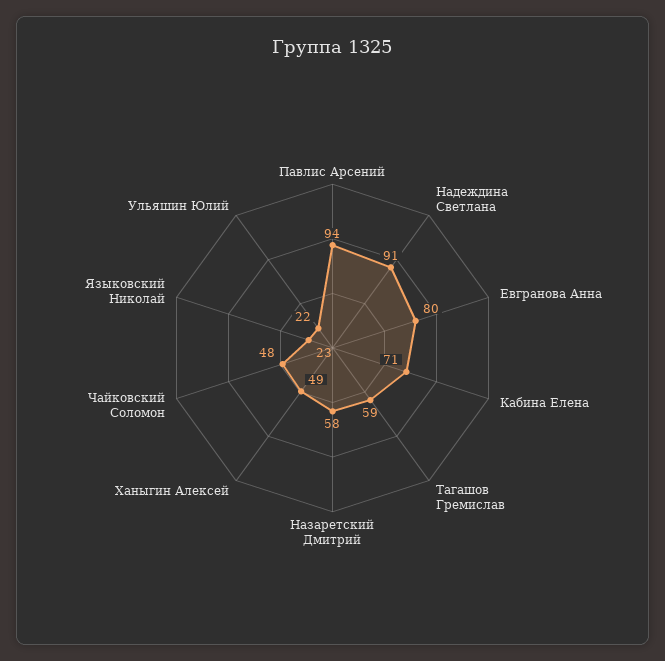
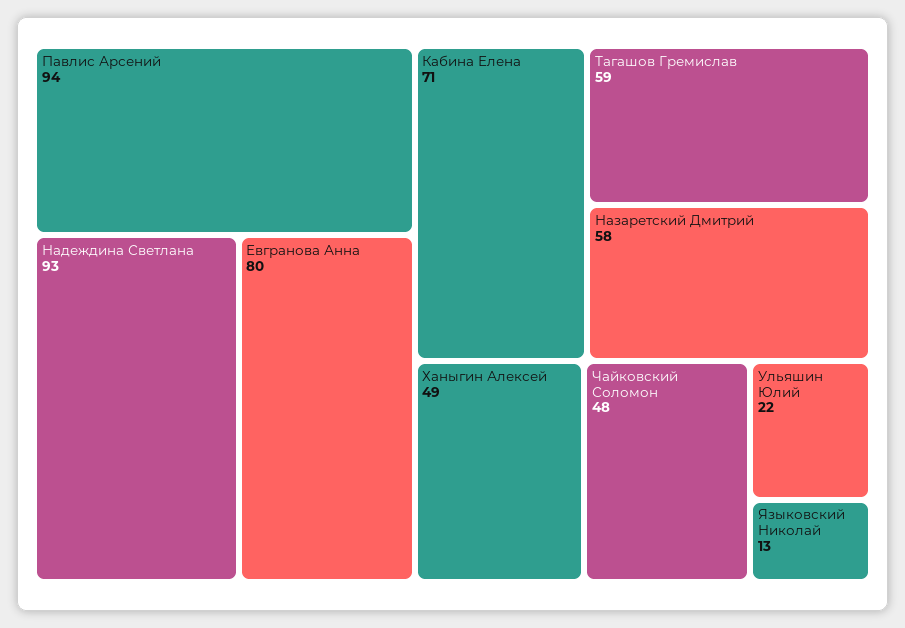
Надеждинa Светлана: 91 -> 93
Языковский Николай: 23 -> 13

